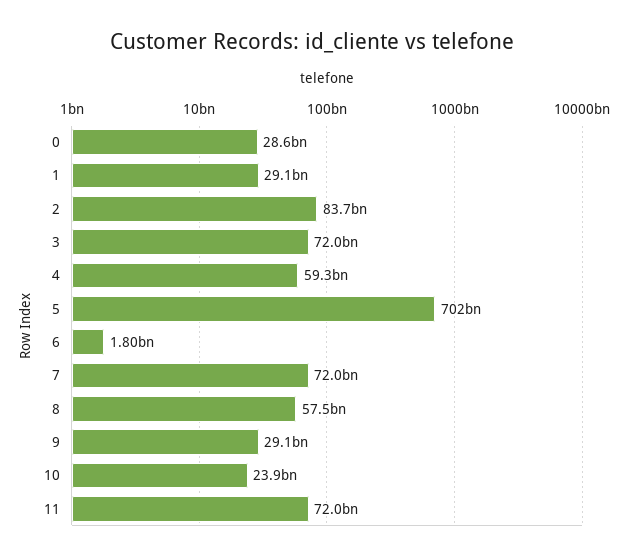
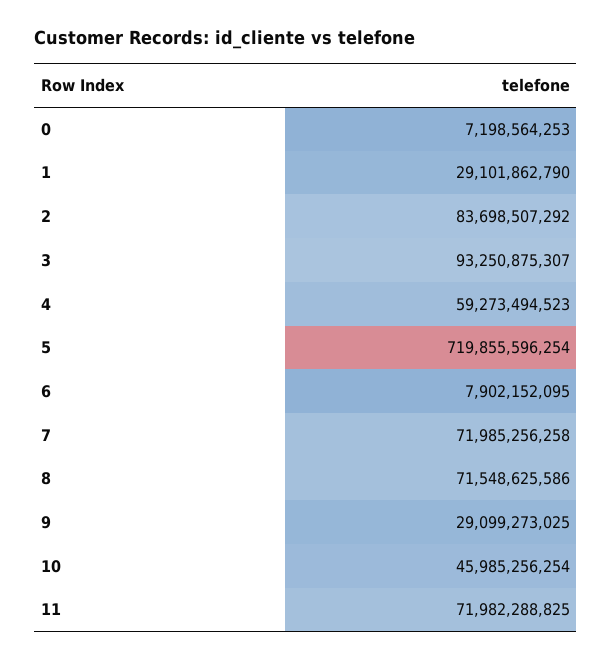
0: 28600000000 -> 7198564253
3: 72000000000 -> 93250875307
5: 702000000000 -> 719855596254
6: 1800000000 -> 7902152095
8: 57500000000 -> 71548625586
10: 23900000000 -> 45985256254

